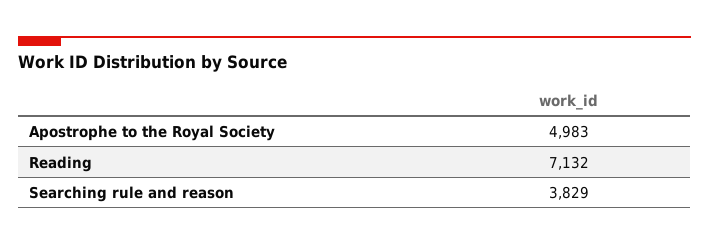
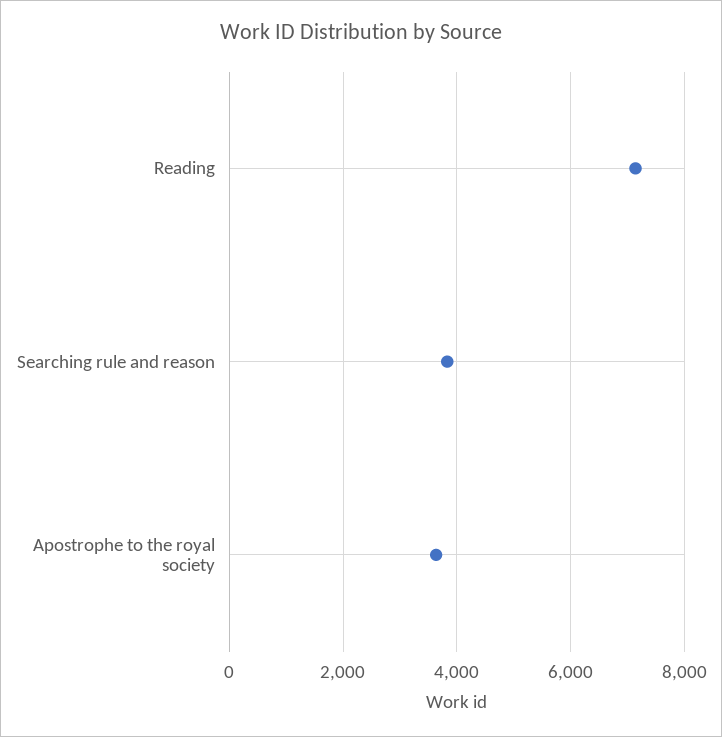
Apostrophe to the Royal Society: 4983 -> 3600

